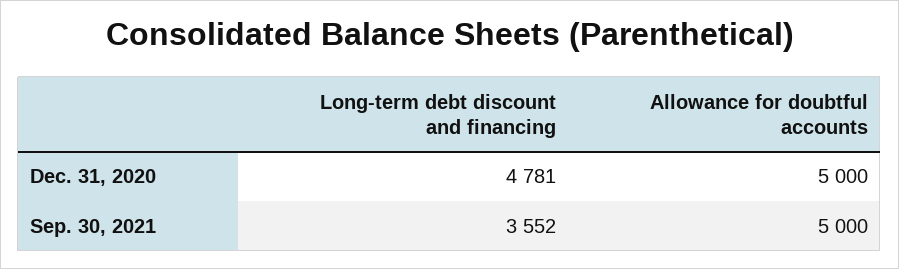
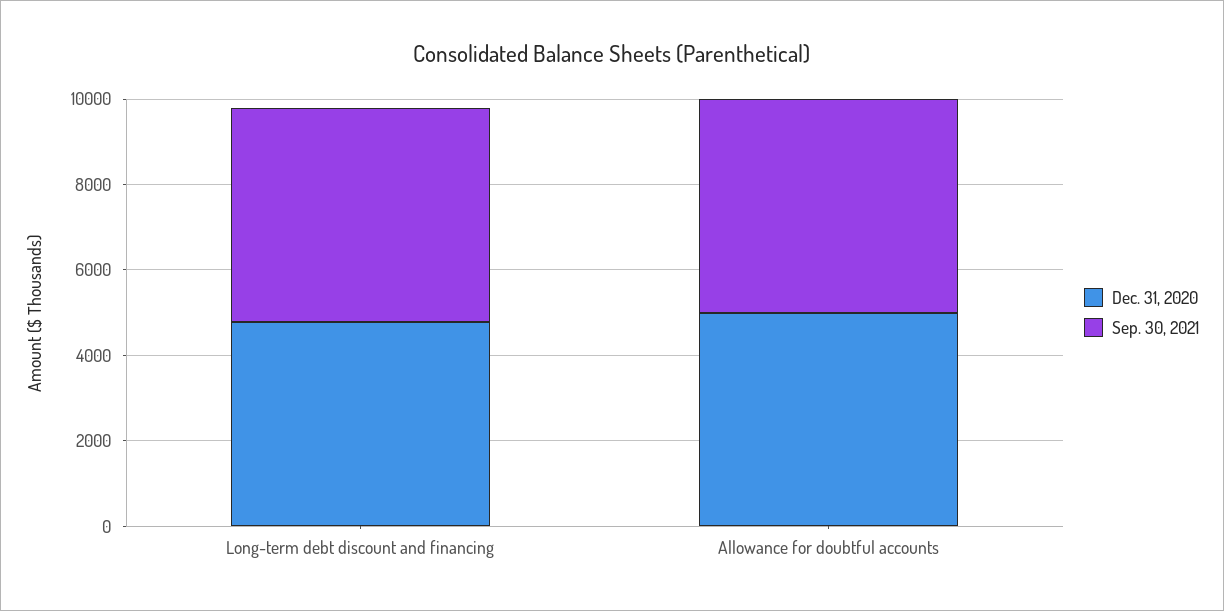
Sep. 30, 2021, Long-term debt discount and financing: 3552 -> 5000

